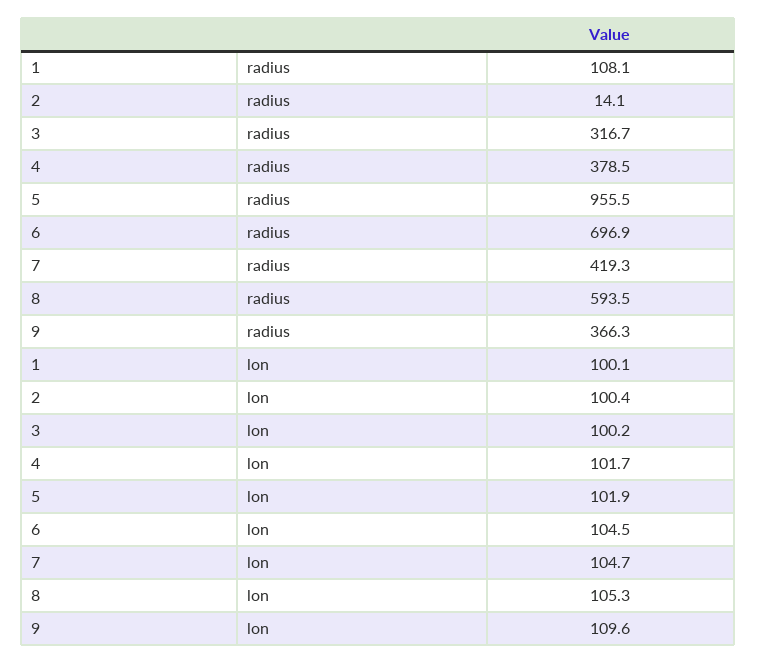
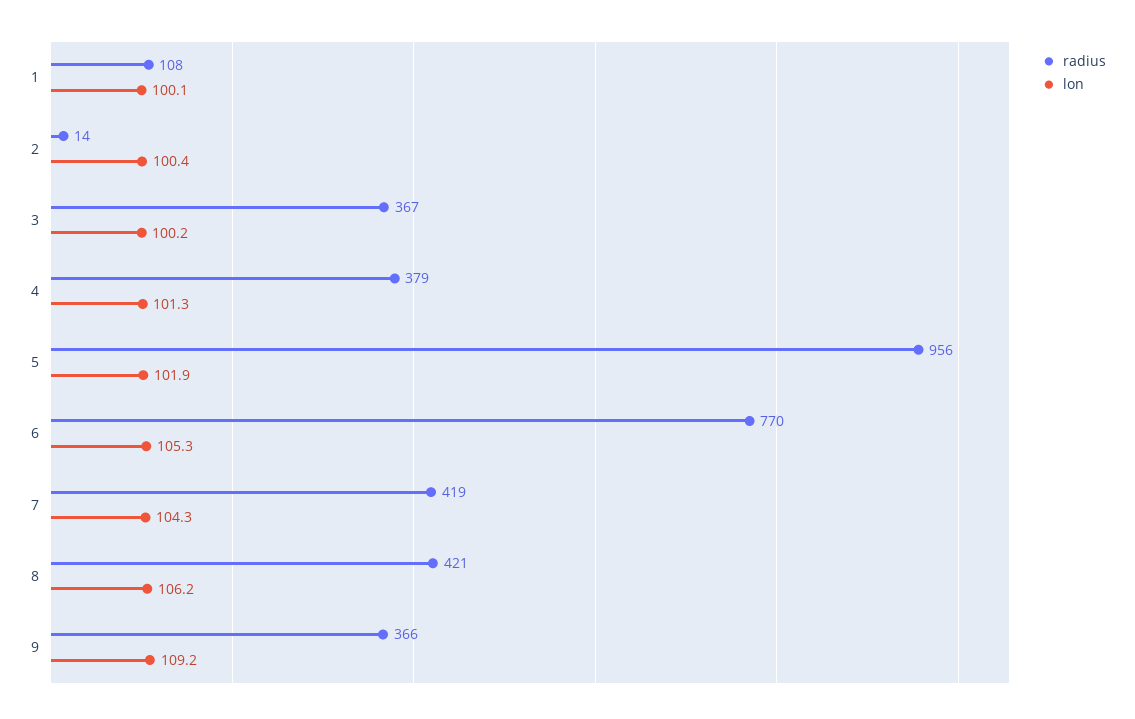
radius, 3: 316.7 -> 367
radius, 6: 696.9 -> 770
radius, 8: 593.5 -> 421
lon, 4: 101.7 -> 101.3
lon, 6: 104.5 -> 105.3
lon, 7: 104.7 -> 104.3
lon, 8: 105.3 -> 106.2
lon, 9: 109.6 -> 109.2

